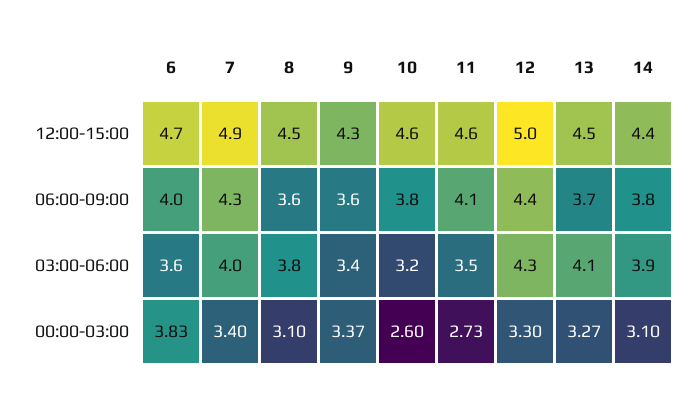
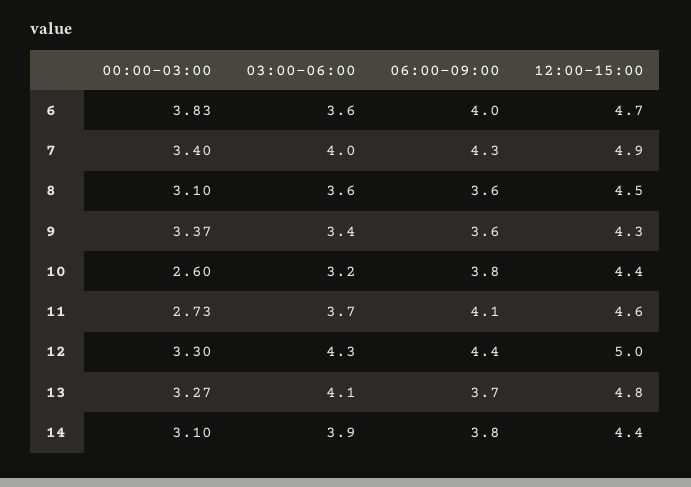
10, 12:00-15:00: 4.6 -> 4.4
13, 12:00-15:00: 4.5 -> 4.8
8, 03:00-06:00: 3.8 -> 3.6
11, 03:00-06:00: 3.5 -> 3.7

